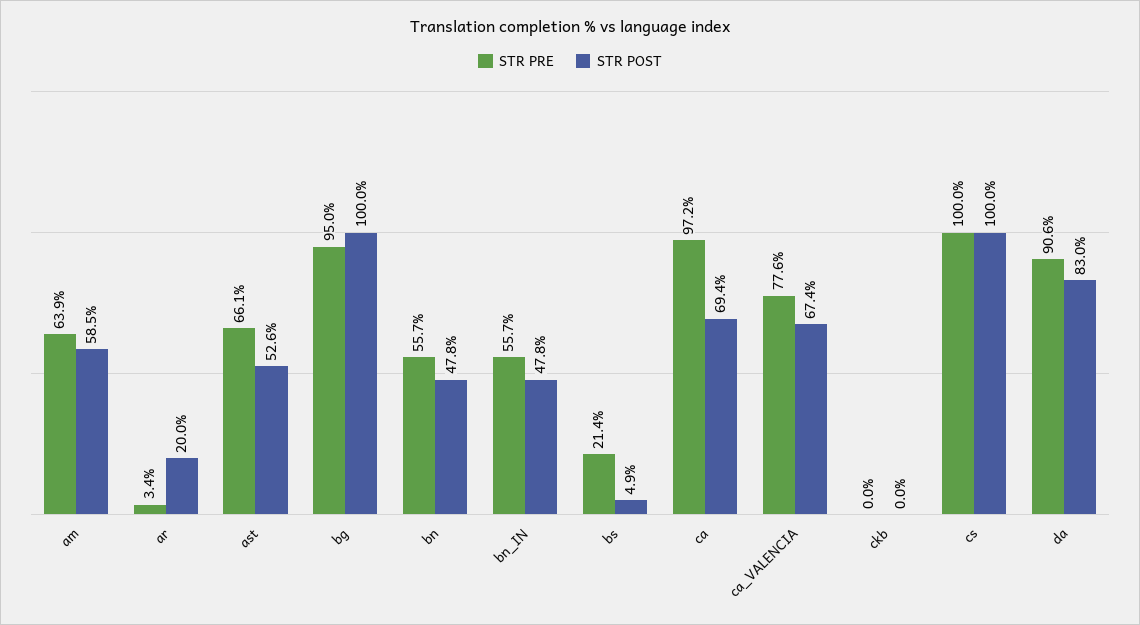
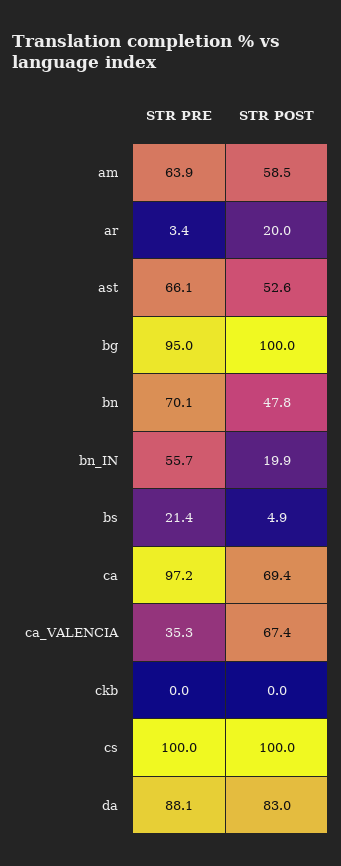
STR PRE, bn: 55.7 -> 70.1
STR POST, bn_IN: 47.8 -> 19.9
STR PRE, ca_VALENCIA: 77.6 -> 35.3
STR PRE, da: 90.6 -> 88.1

